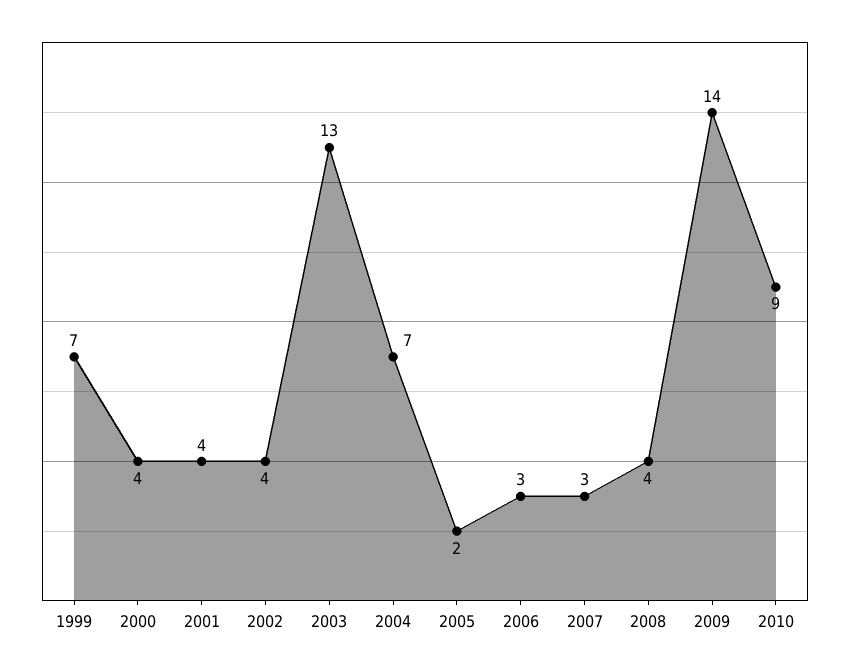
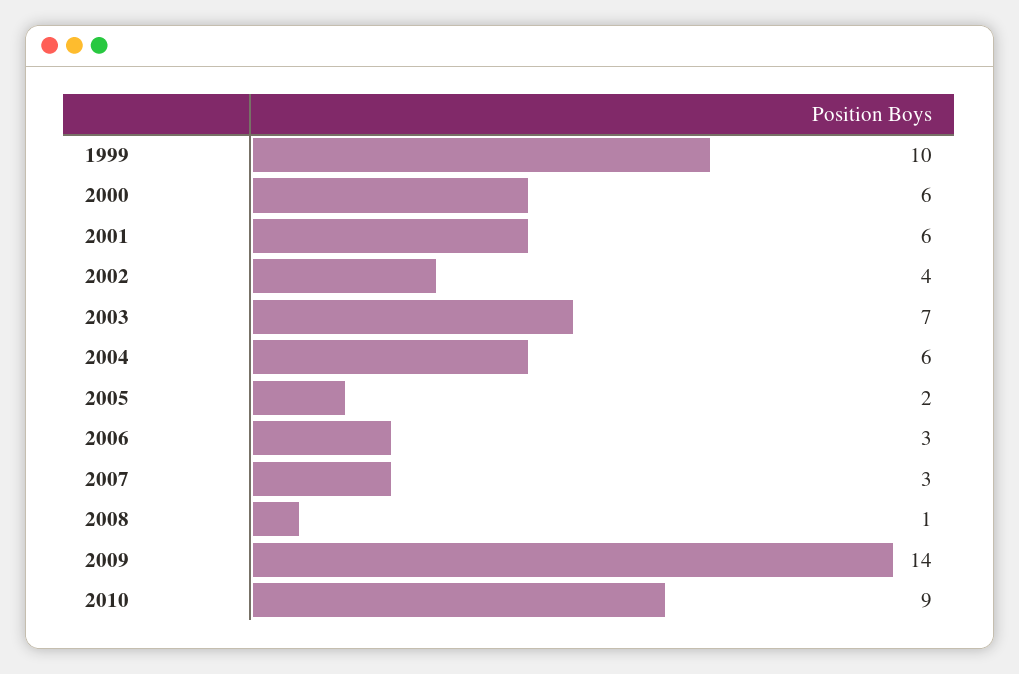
1999: 7 -> 10
2000: 4 -> 6
2001: 4 -> 6
2003: 13 -> 7
2004: 7 -> 6
2008: 4 -> 1

